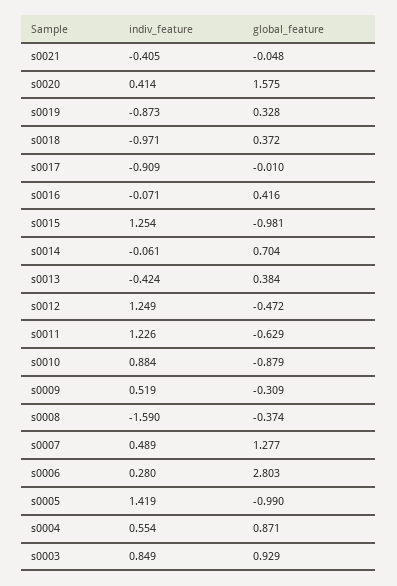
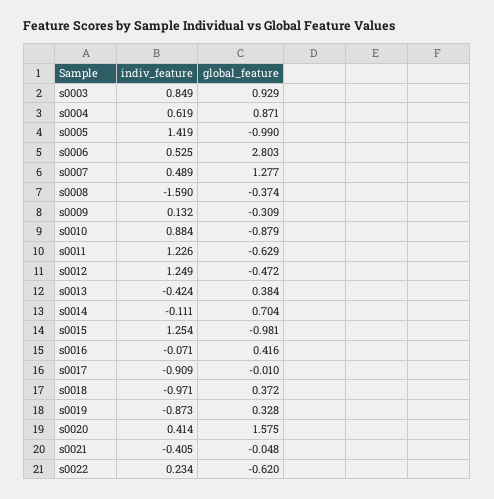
indiv_feature, s0014: -0.061 -> -0.111
indiv_feature, s0009: 0.519 -> 0.132
indiv_feature, s0006: 0.28 -> 0.525
indiv_feature, s0004: 0.554 -> 0.619
indiv_feature, s0022: none -> 0.234
global_feature, s0022: none -> -0.62

